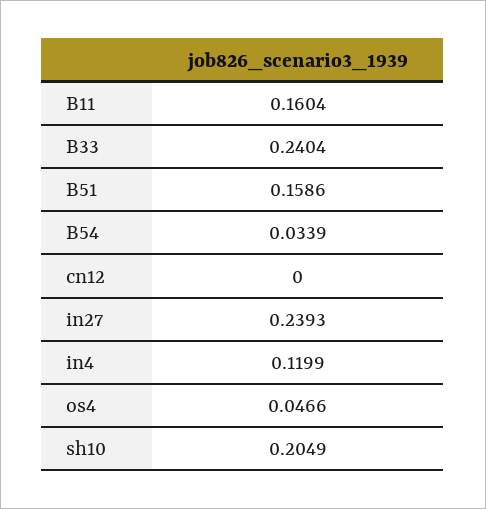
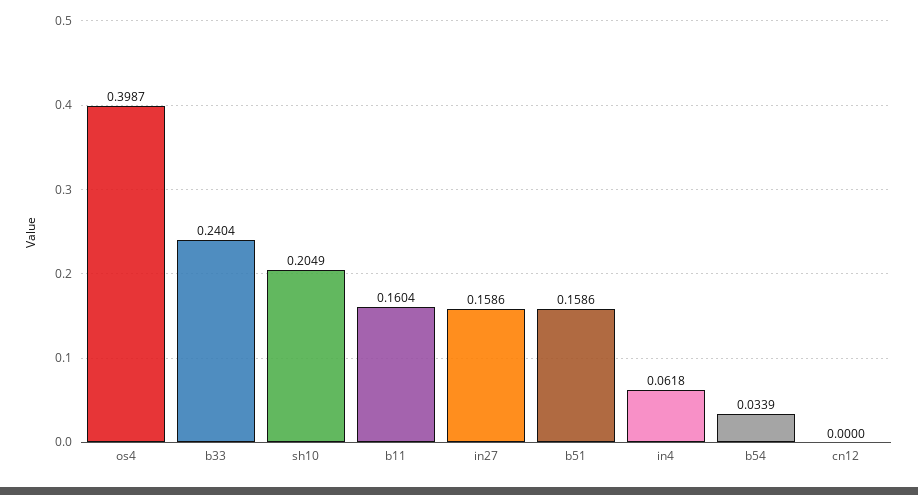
in27: 0.2393 -> 0.1586
in4: 0.1199 -> 0.0618
os4: 0.0466 -> 0.3987

